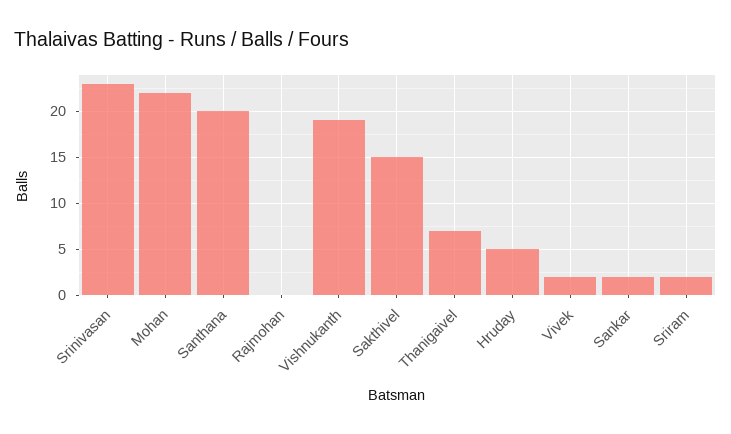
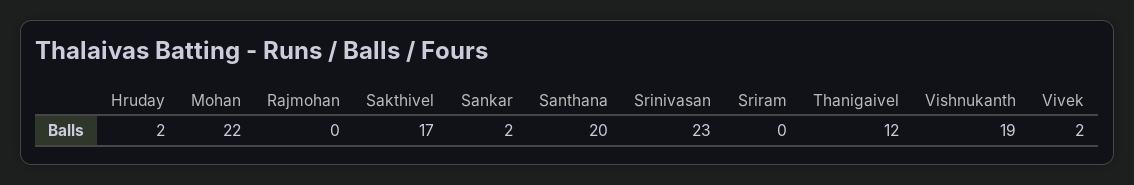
Sakthivel: 15 -> 17
Thanigaivel: 7 -> 12
Hruday: 5 -> 2
Sriram: 2 -> 0

